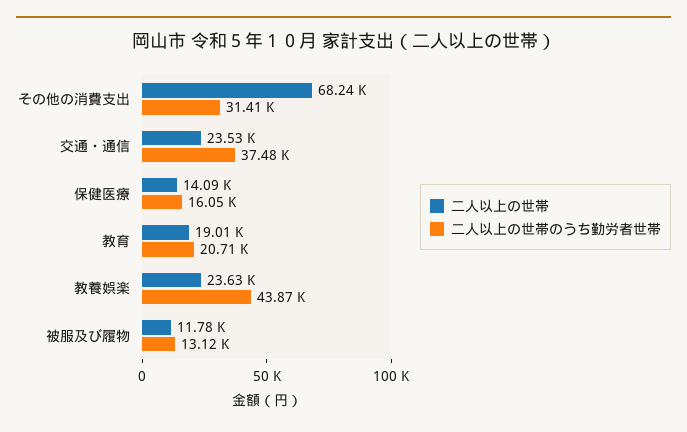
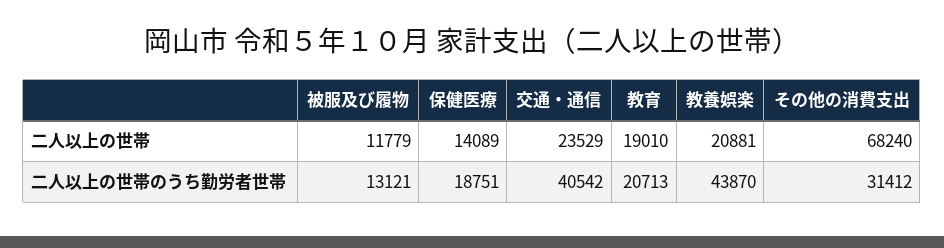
二人以上の世帯のうち勤労者世帯, 交通・通信: 37480 -> 40542
二人以上の世帯のうち勤労者世帯, 保健医療: 16050 -> 18751
二人以上の世帯, 教養娯楽: 23630 -> 20881

